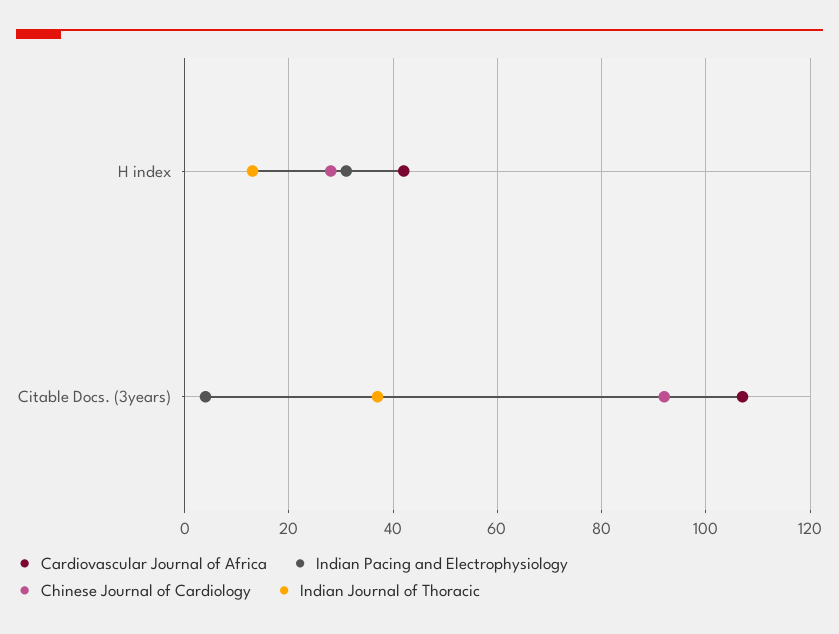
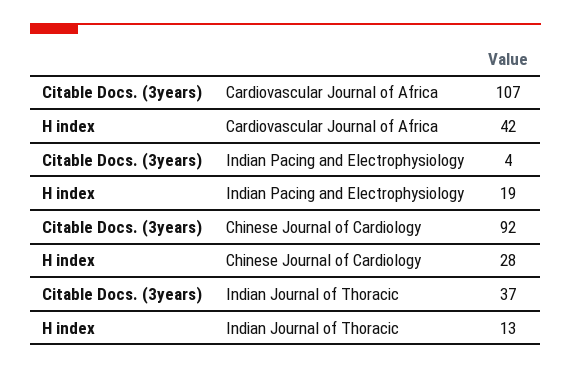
Indian Pacing and Electrophysiology, H index: 30 -> 19

